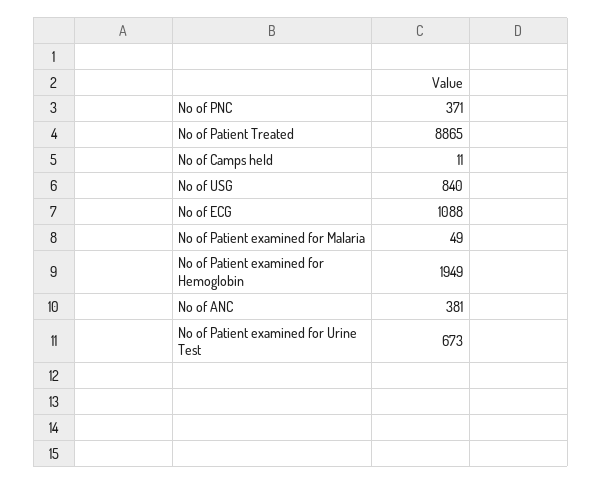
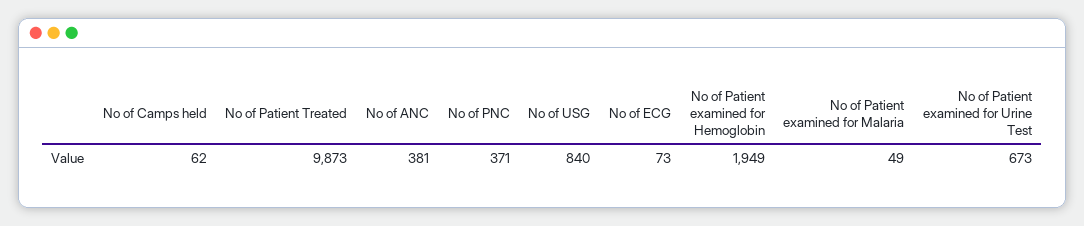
No of Patient Treated: 8865 -> 9873
No of Camps held: 11 -> 62
No of ECG: 1088 -> 73

